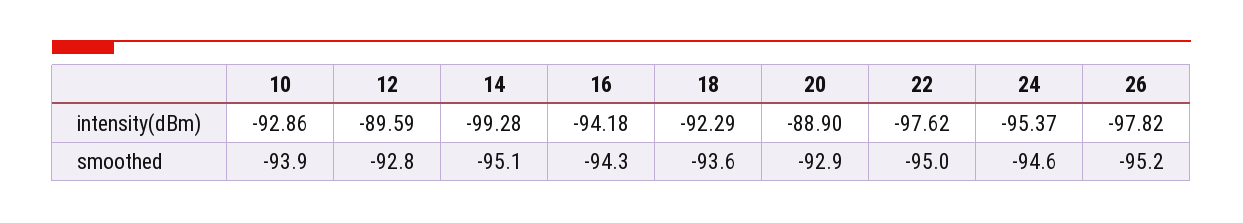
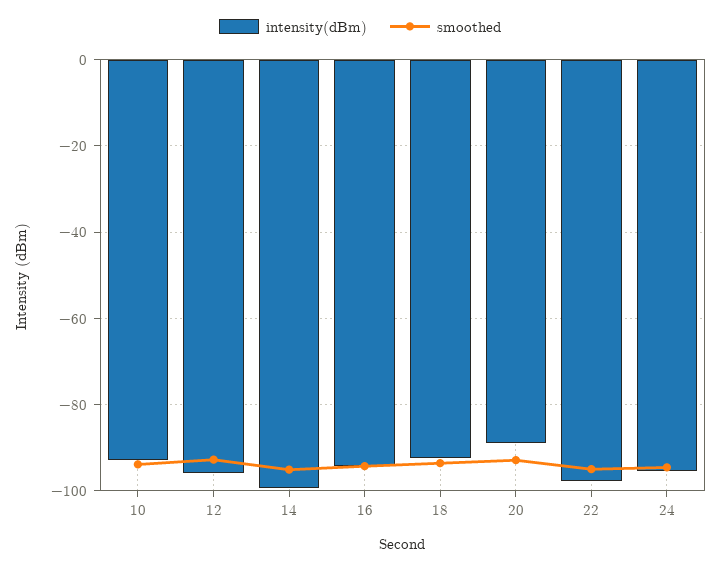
intensity(dBm), 12: -89.59 -> -96
intensity(dBm), 26: -97.82 -> none
smoothed, 26: -95.2 -> none

